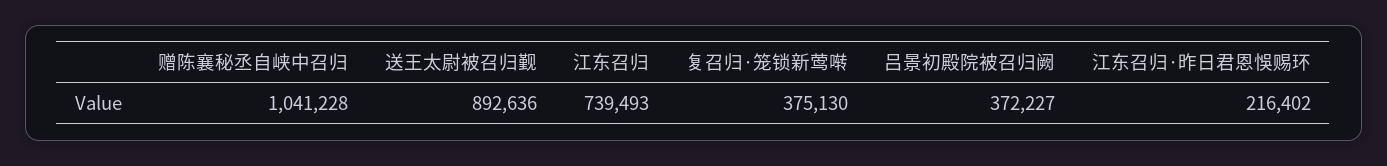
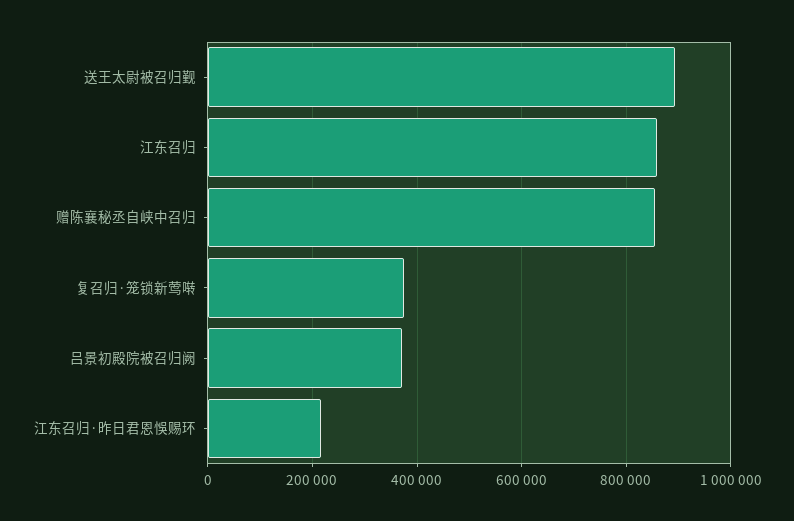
赠陈襄秘丞自峡中召归: 1041228 -> 860000
江东召归: 739493 -> 860000

